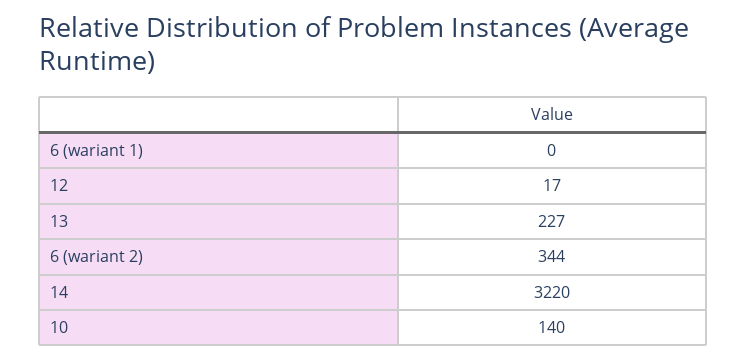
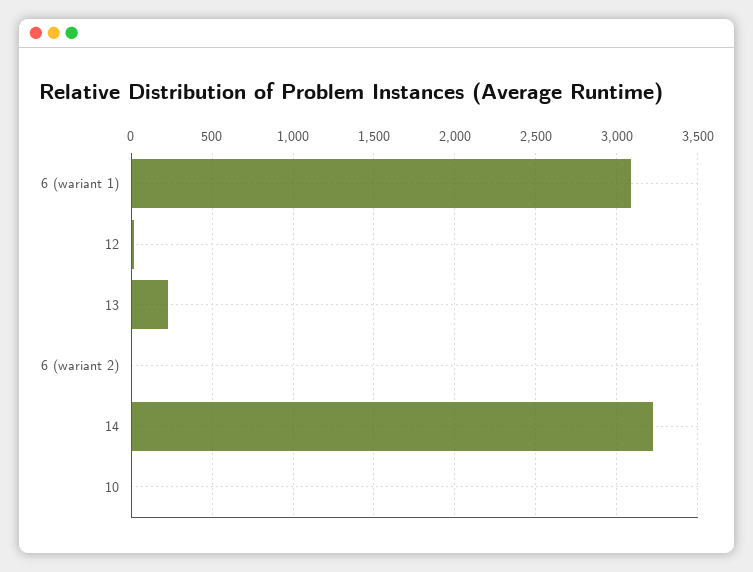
6 (wariant 1): 0 -> 3100
6 (wariant 2): 344 -> 0
10: 140 -> 0

